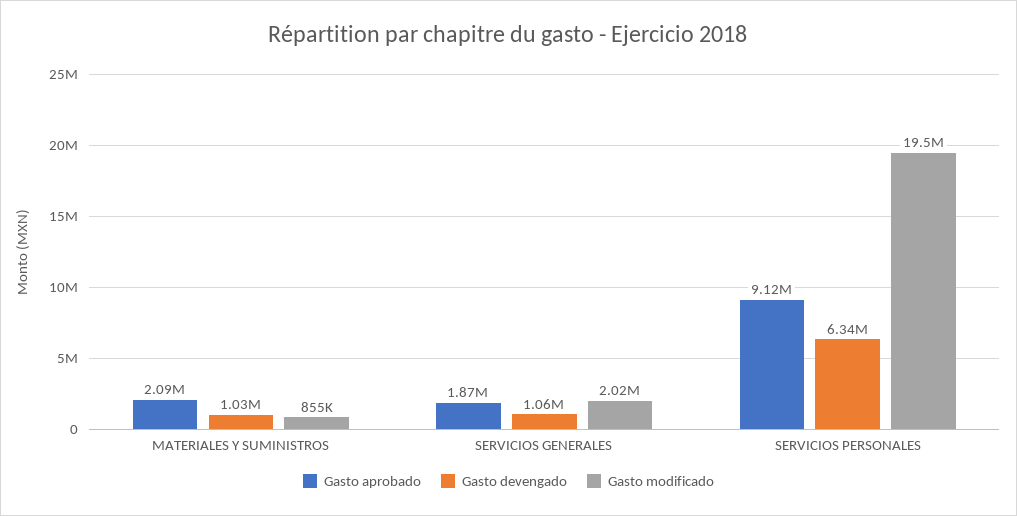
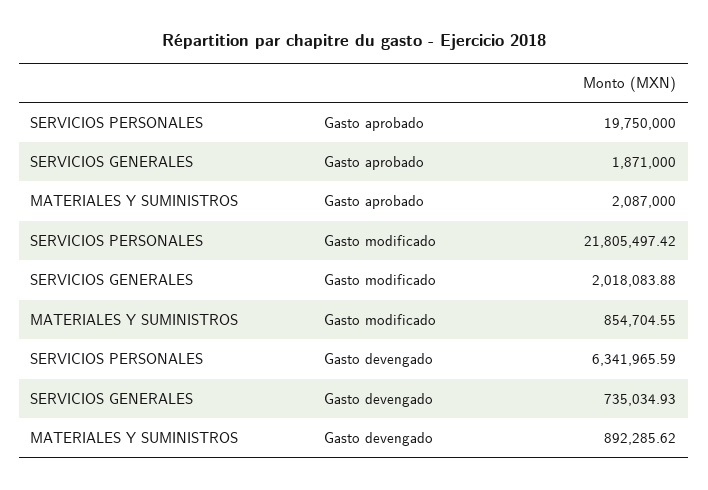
Gasto devengado, MATERIALES Y SUMINISTROS: 1030000 -> 892285.62
Gasto devengado, SERVICIOS GENERALES: 1060000 -> 735034.93
Gasto aprobado, SERVICIOS PERSONALES: 9120000 -> 19750000
Gasto modificado, SERVICIOS PERSONALES: 19500000 -> 21805497.42

